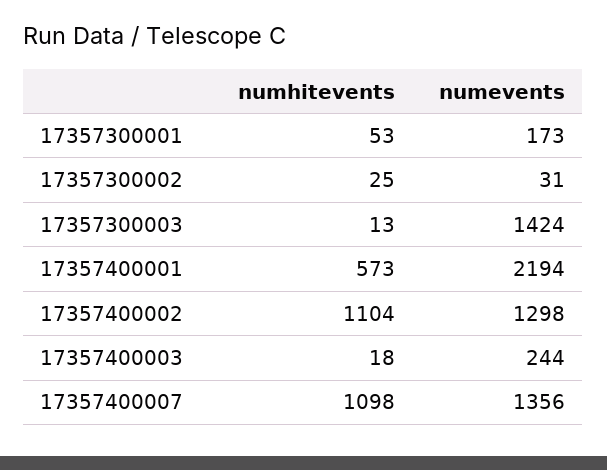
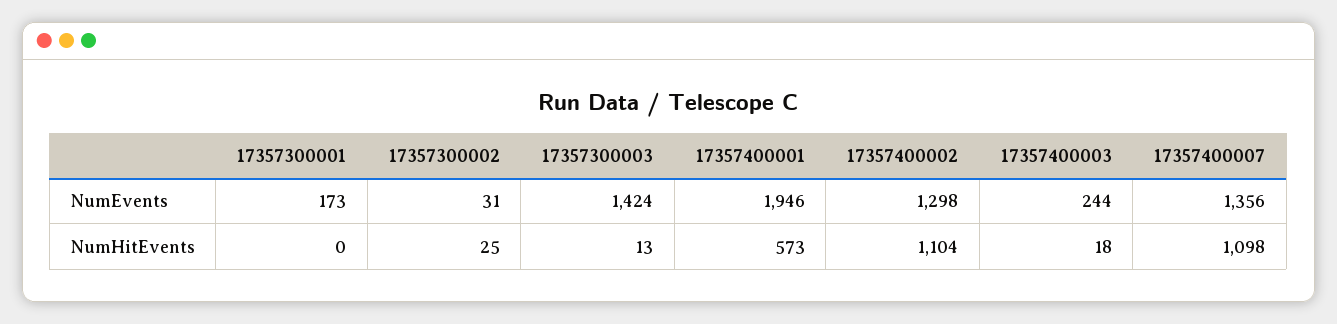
numhitevents, 17357300001: 53 -> 0
numevents, 17357400001: 2194 -> 1946

